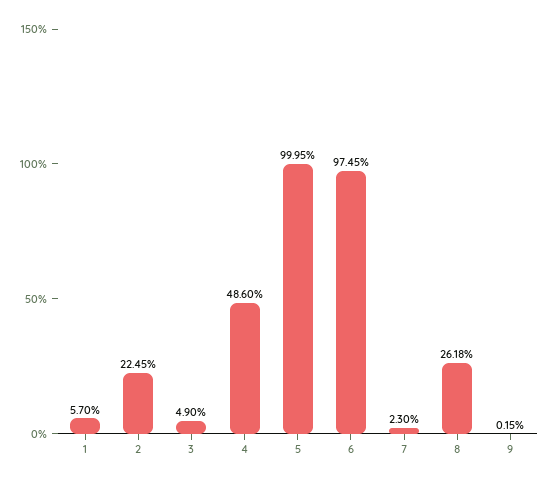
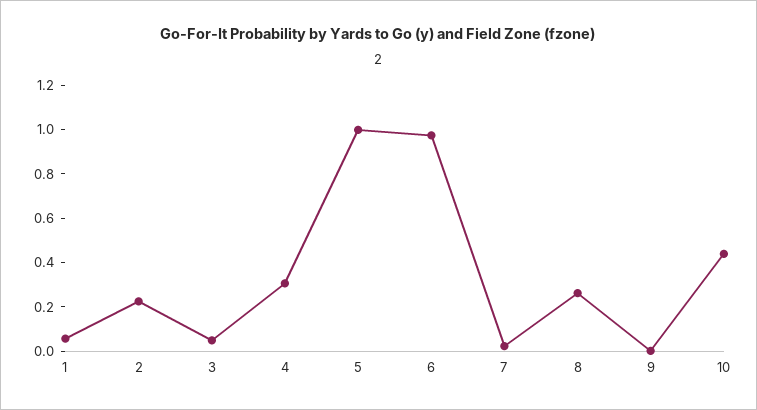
4: 0.486 -> 0.3
10: none -> 0.45

